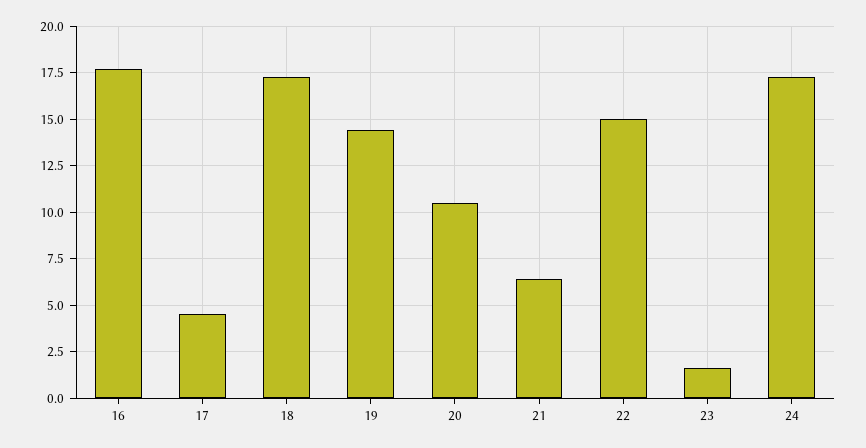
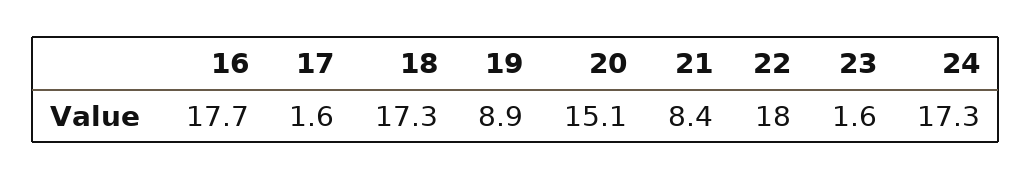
17: 4.5 -> 1.6
19: 14.5 -> 8.9
20: 10.5 -> 15.1
21: 6.5 -> 8.4
22: 15 -> 18

